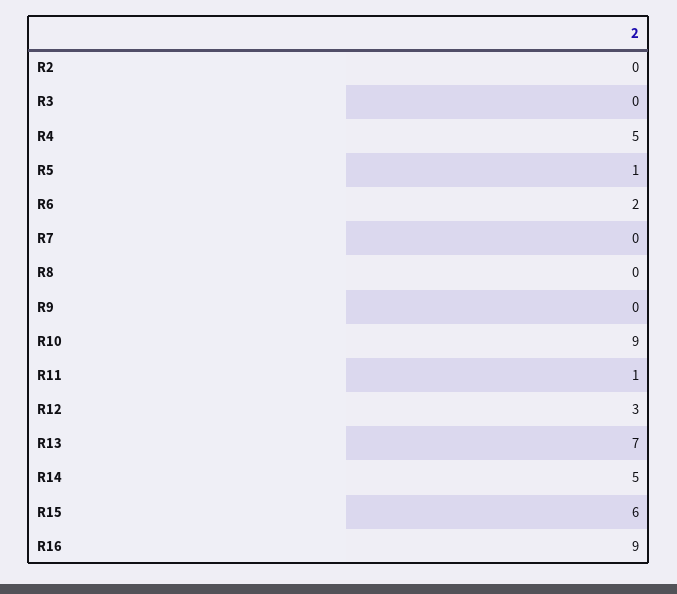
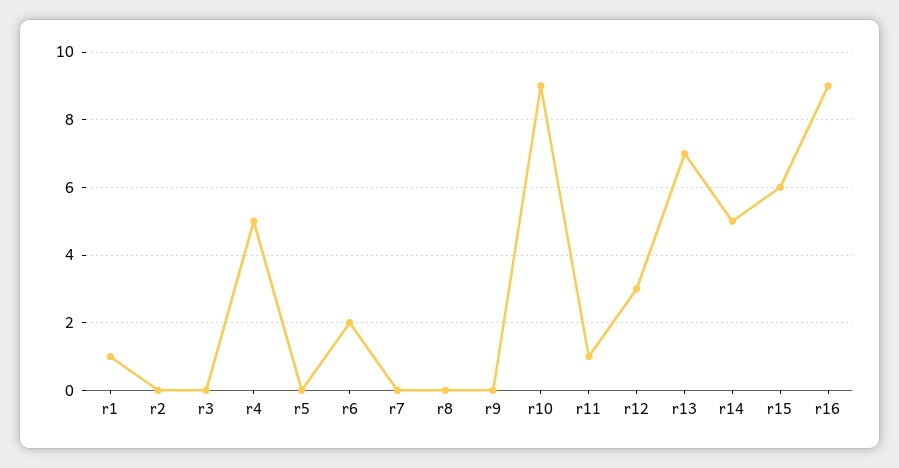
R5: 1 -> 0
r1: none -> 1

